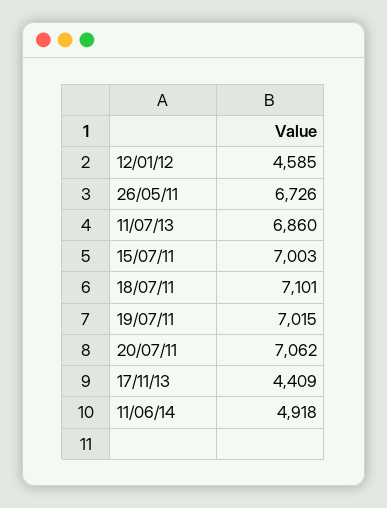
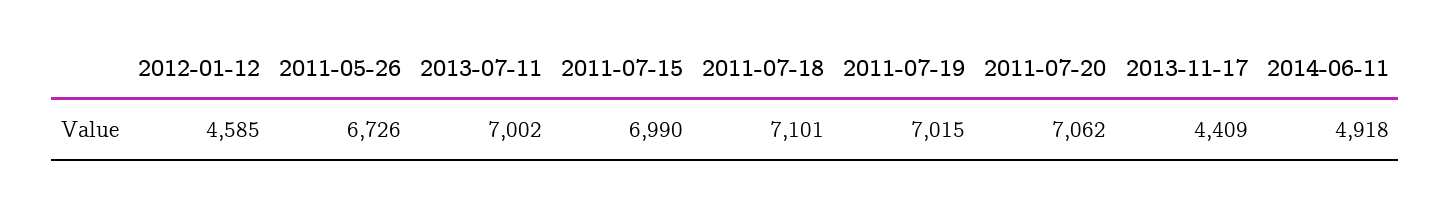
11/07/13: 6860 -> 7002
15/07/11: 7003 -> 6990

